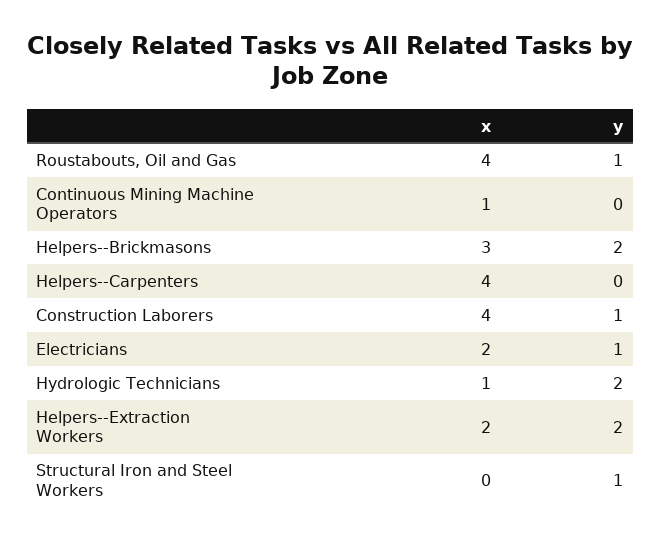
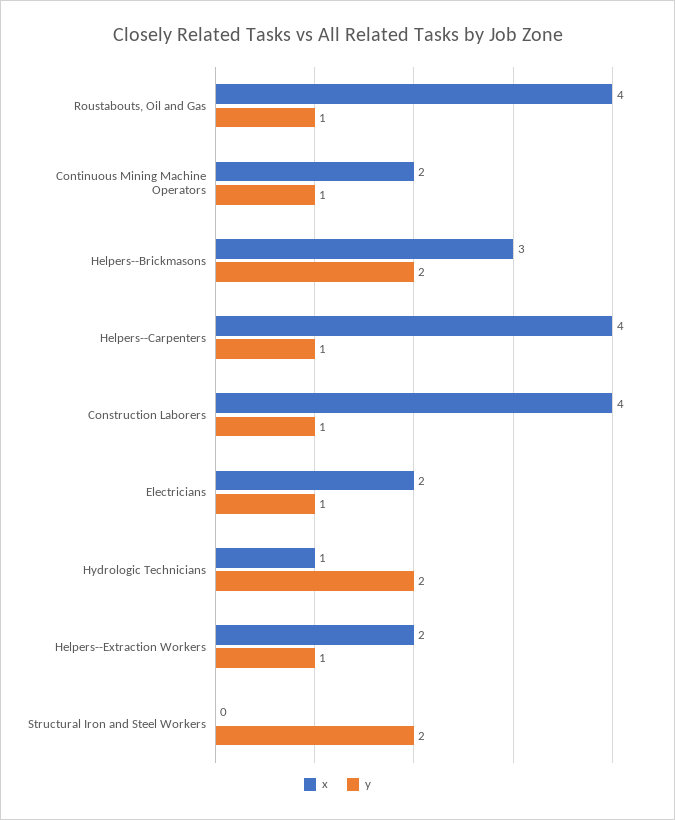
x, Continuous Mining Machine Operators: 1 -> 2
y, Continuous Mining Machine Operators: 0 -> 1
y, Helpers--Carpenters: 0 -> 1
y, Helpers--Extraction Workers: 2 -> 1
y, Structural Iron and Steel Workers: 1 -> 2

